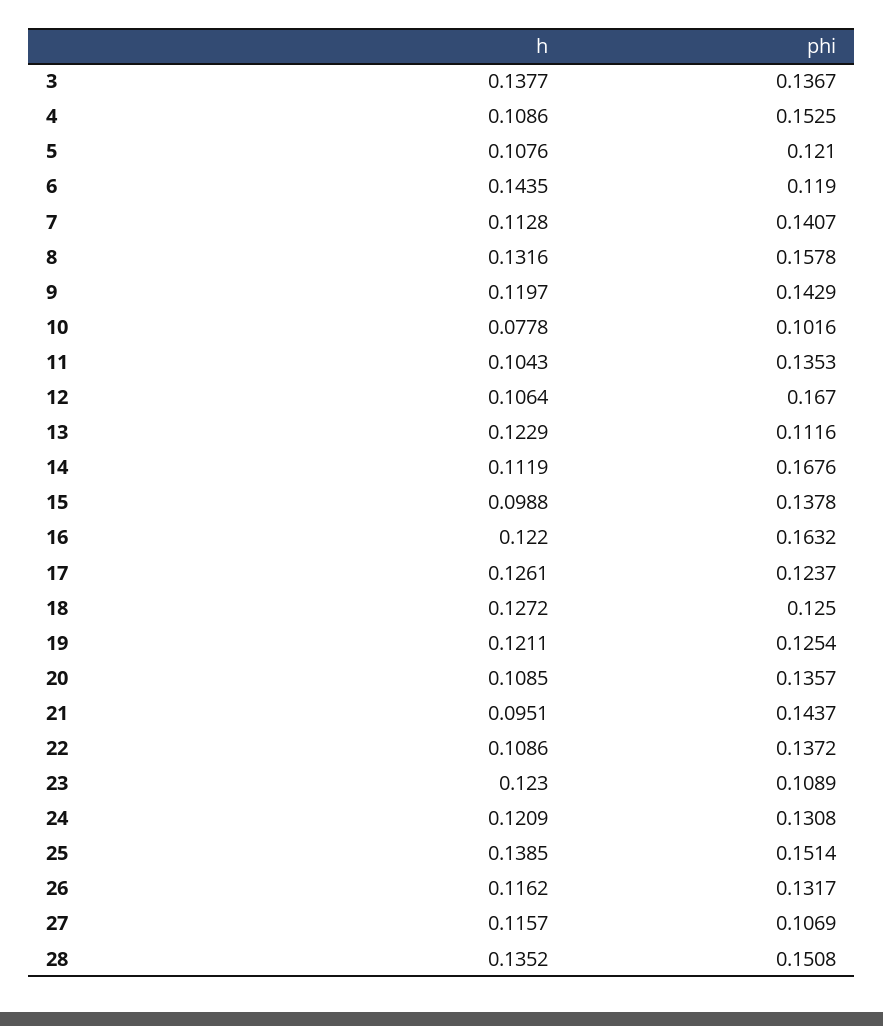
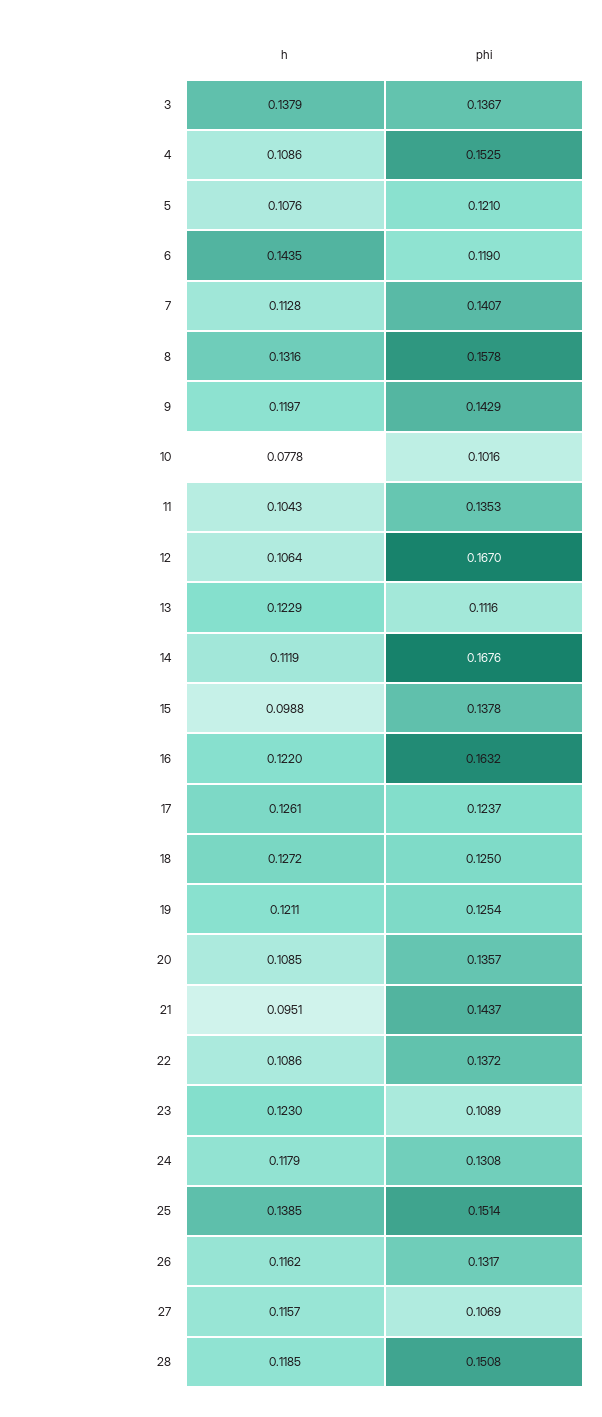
h, 3: 0.1377 -> 0.1379
h, 24: 0.1209 -> 0.1179
h, 28: 0.1352 -> 0.1185

